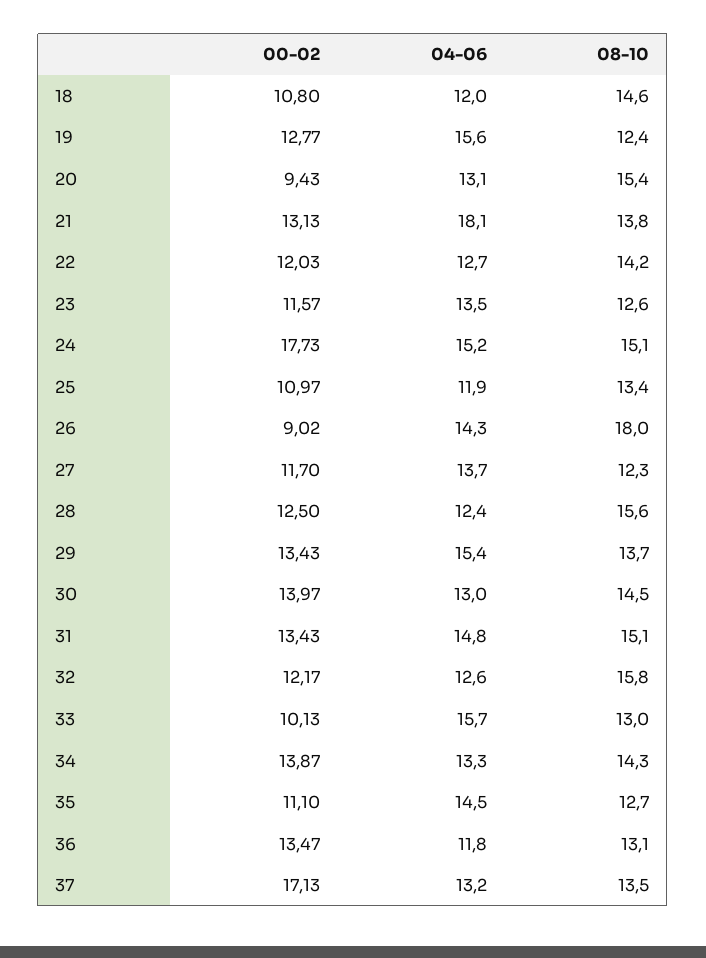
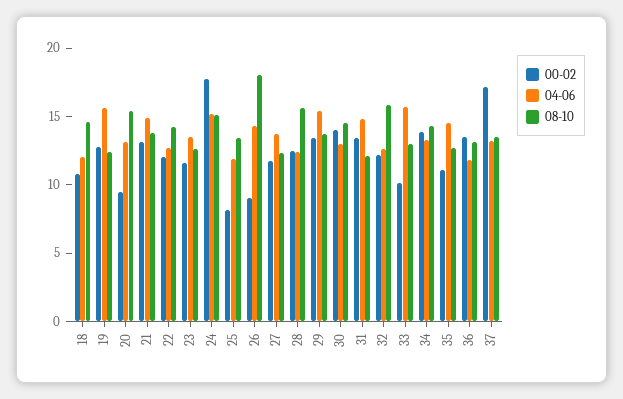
04-06, 21: 18.1 -> 15
00-02, 25: 10.97 -> 8
08-10, 31: 15.1 -> 12

